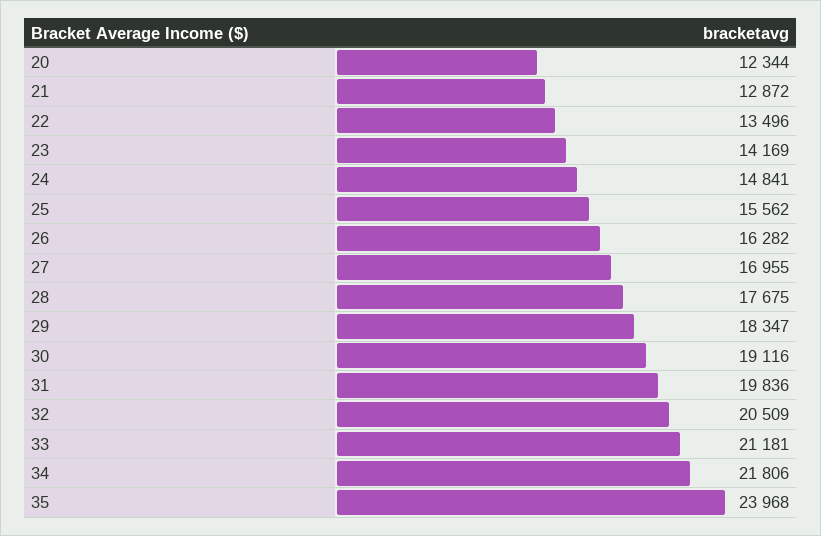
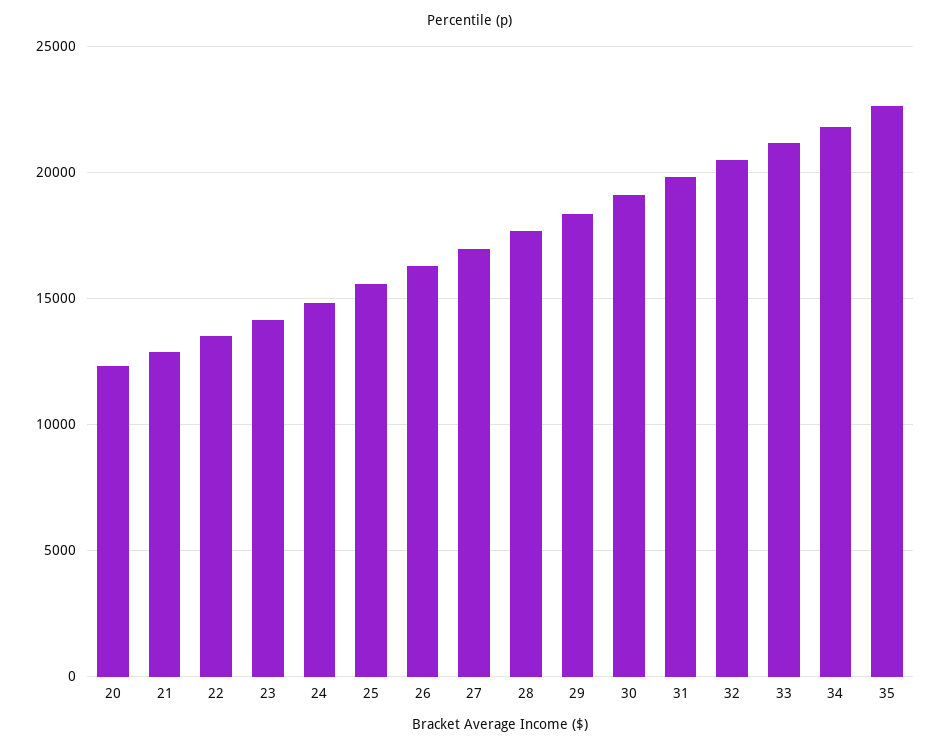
35: 23968 -> 22500

